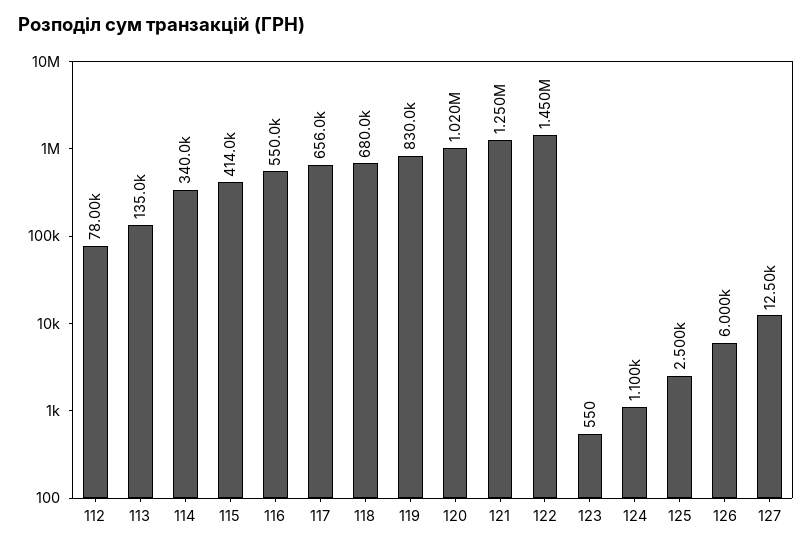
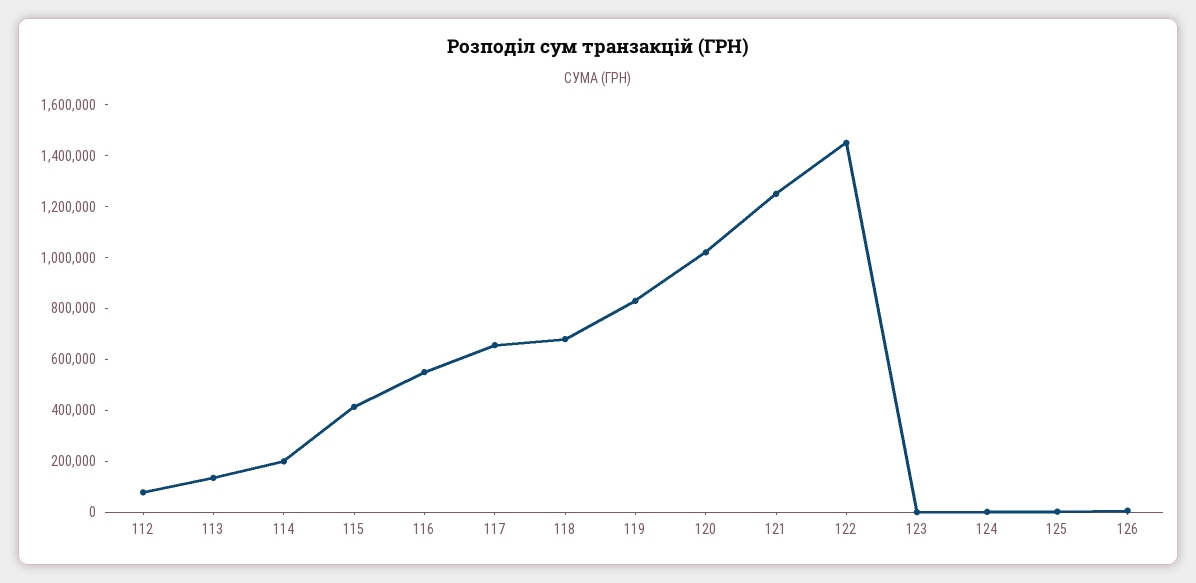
114: 340000 -> 200000
127: 12500 -> none

